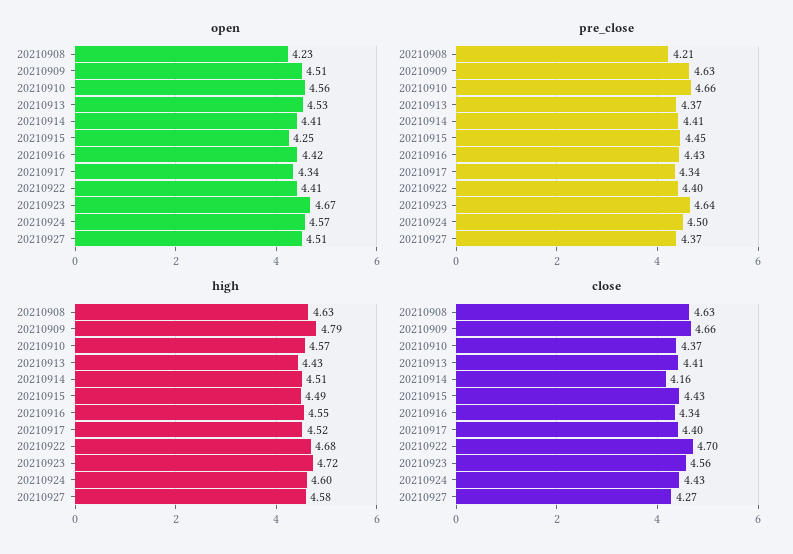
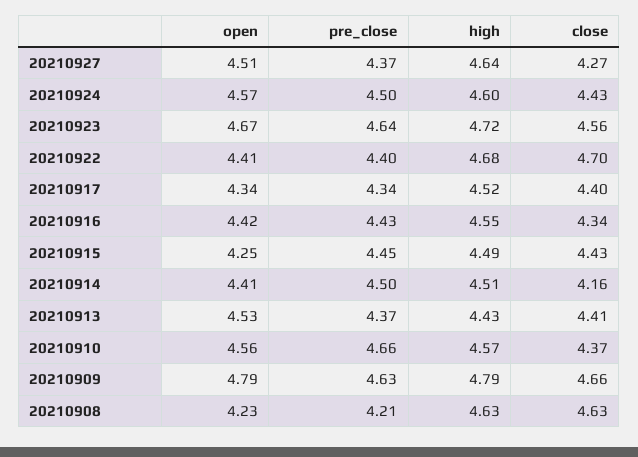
open, 20210909: 4.51 -> 4.79
pre_close, 20210914: 4.41 -> 4.5
high, 20210927: 4.58 -> 4.64

